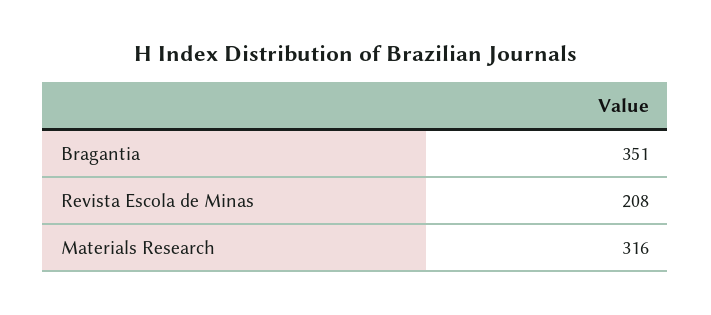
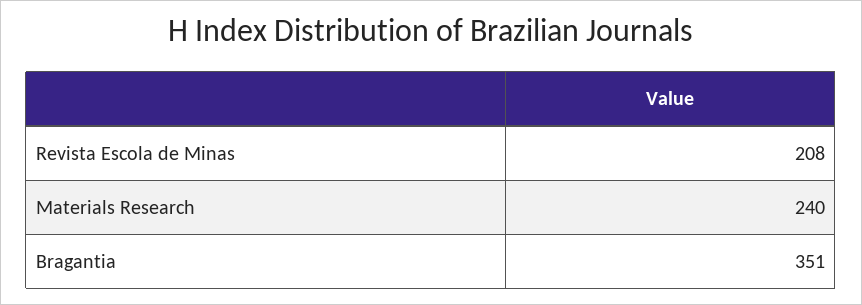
Materials Research: 316 -> 240

